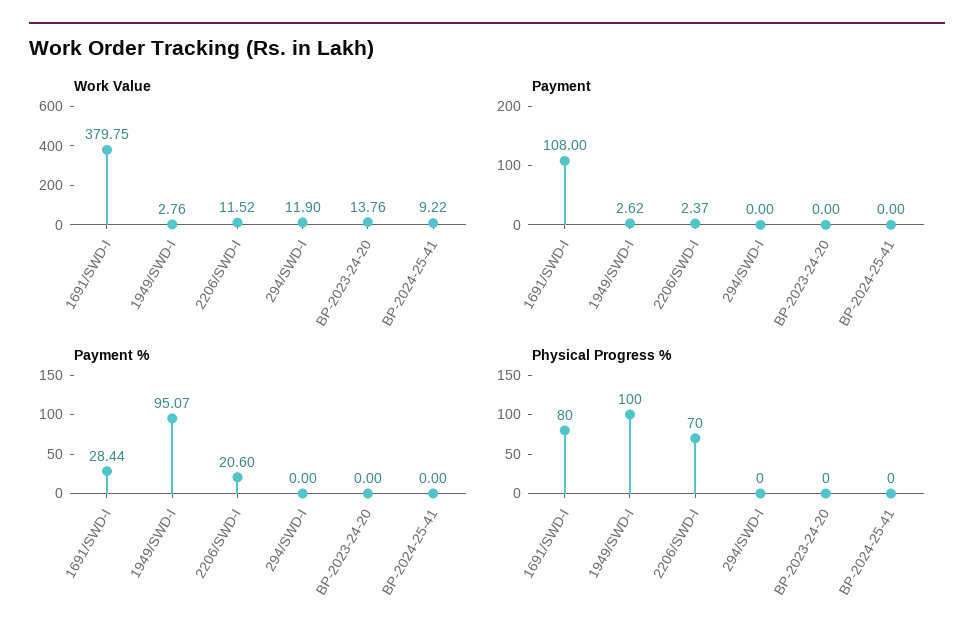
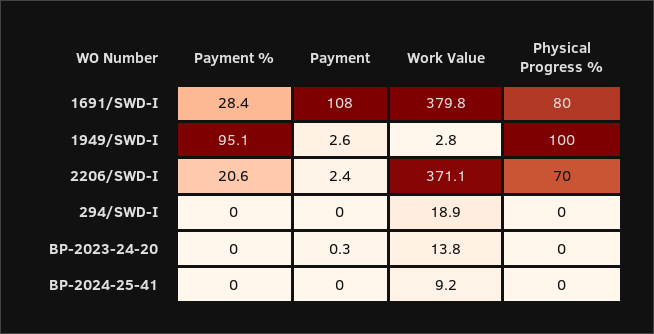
Work Value, 2206/SWD-I: 11.52 -> 371.1
Work Value, 294/SWD-I: 11.9 -> 18.9
Payment, BP-2023-24-20: 0 -> 0.3

